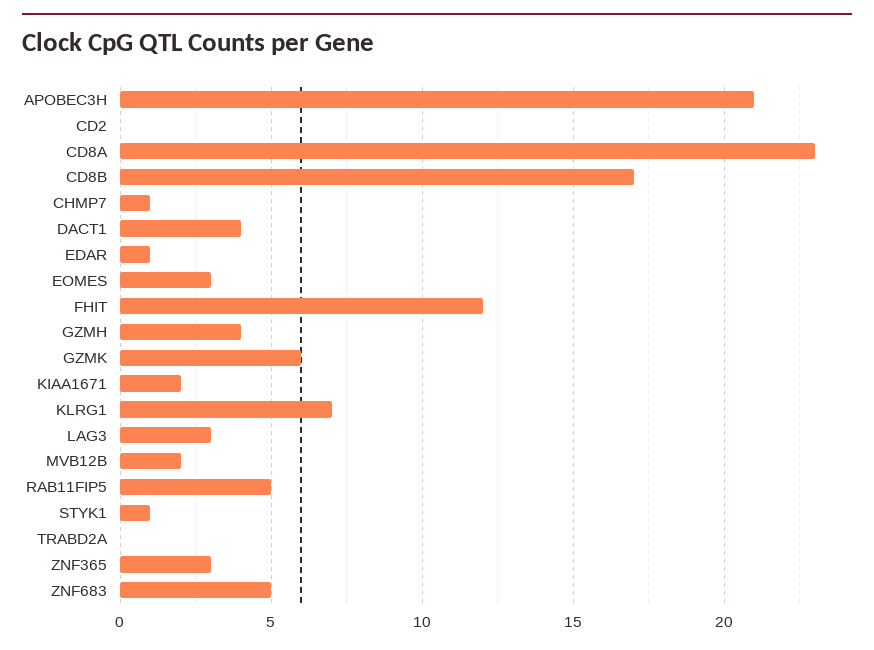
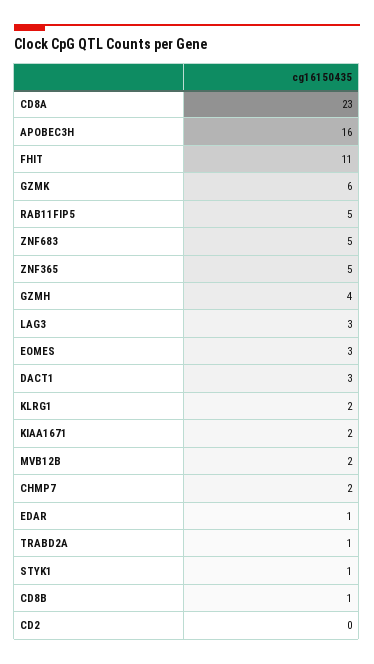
APOBEC3H: 21 -> 16
CD8B: 17 -> 1
CHMP7: 1 -> 2
DACT1: 4 -> 3
FHIT: 12 -> 11
KLRG1: 7 -> 2
TRABD2A: 0 -> 1
ZNF365: 3 -> 5

